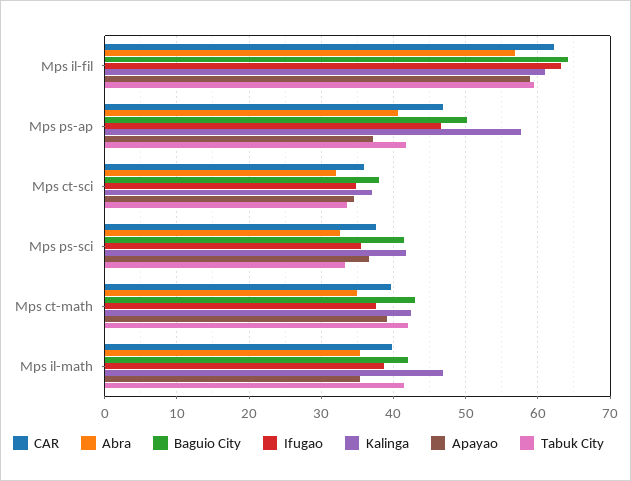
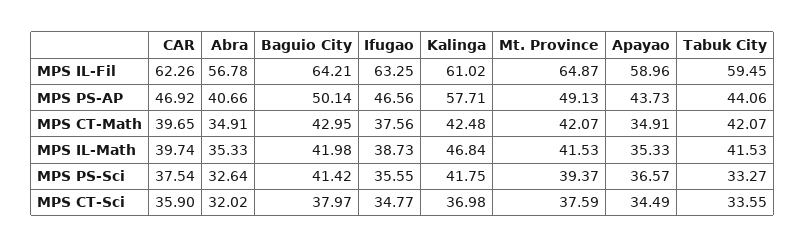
Apayao, Mps ps-ap: 37 -> 43.73
Tabuk City, Mps ps-ap: 42 -> 44.06
Apayao, Mps ct-math: 39 -> 34.91
Mt. Province, Mps il-fil: none -> 64.87
Mt. Province, Mps ps-ap: none -> 49.13
Mt. Province, Mps ct-math: none -> 42.07
Mt. Province, Mps il-math: none -> 41.53
Mt. Province, Mps ps-sci: none -> 39.37
Mt. Province, Mps ct-sci: none -> 37.59

